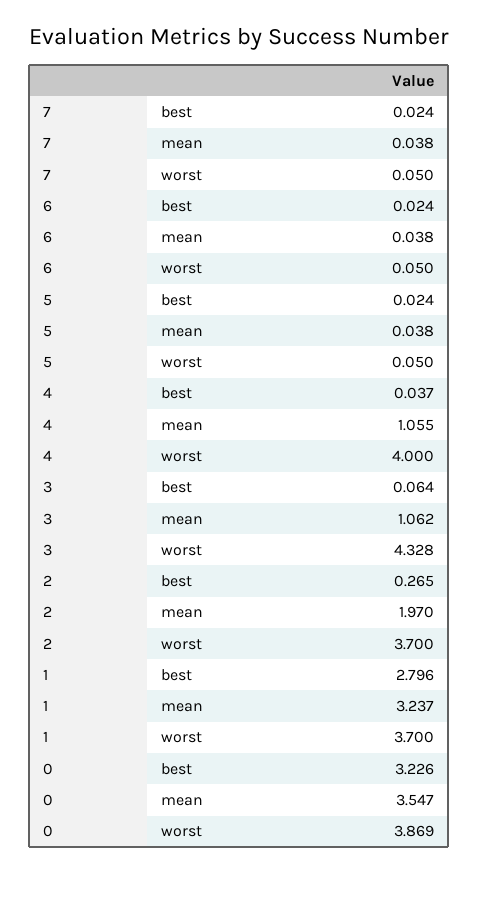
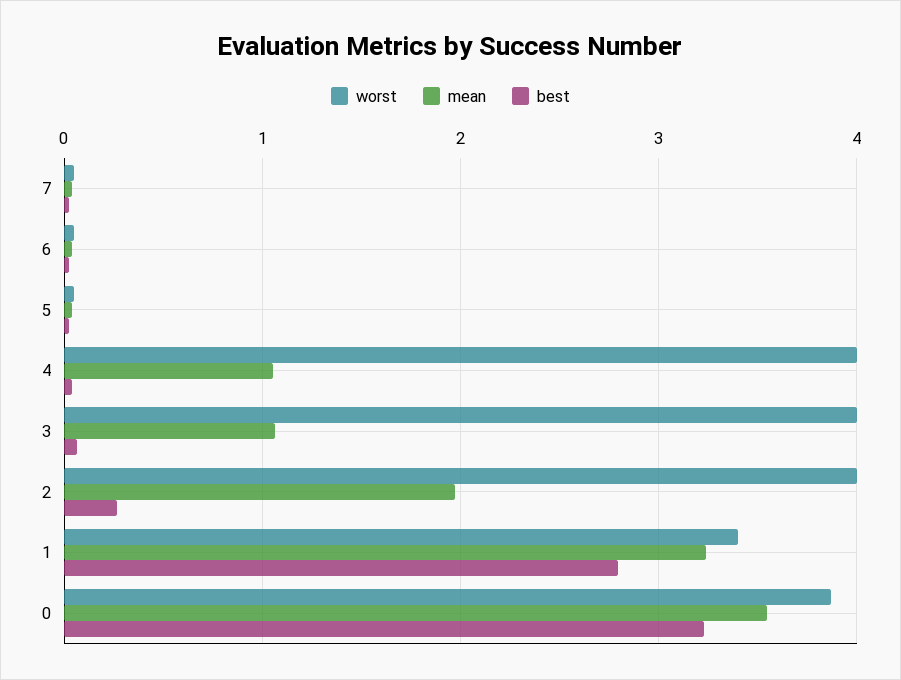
worst, 3: 4.328 -> 4
worst, 2: 3.7 -> 4
worst, 1: 3.7 -> 3.4

